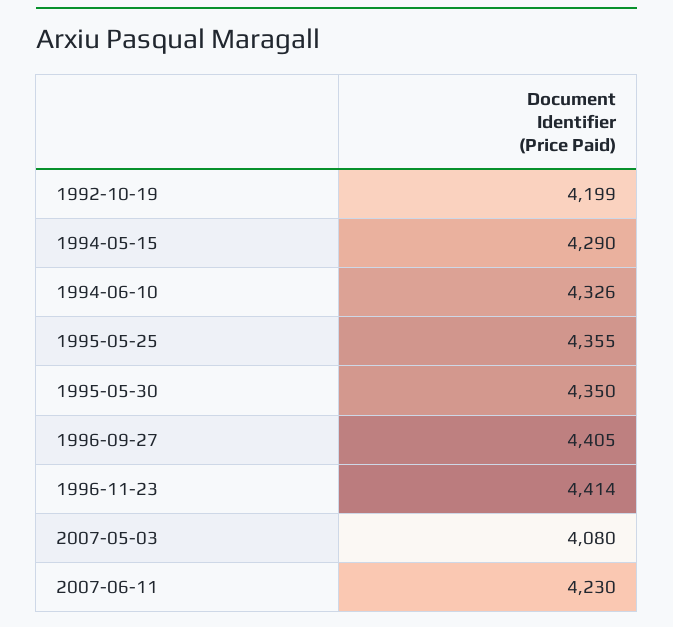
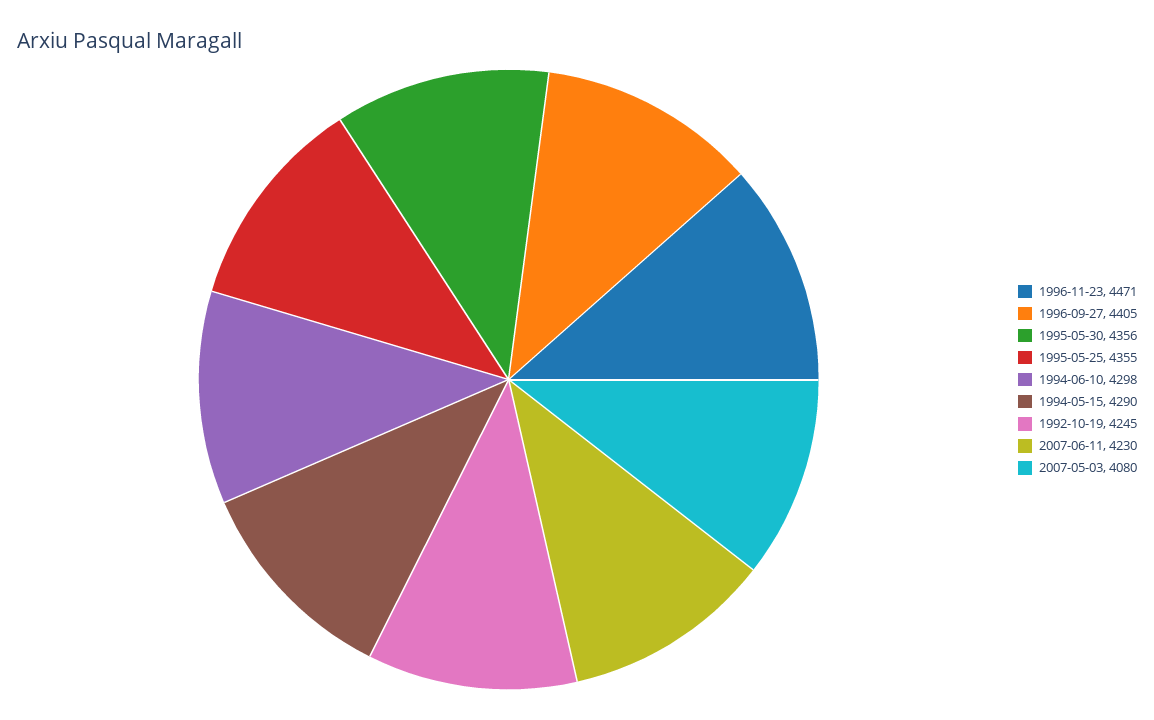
1992-10-19: 4199 -> 4245
1994-06-10: 4326 -> 4298
1995-05-30: 4350 -> 4356
1996-11-23: 4414 -> 4471

